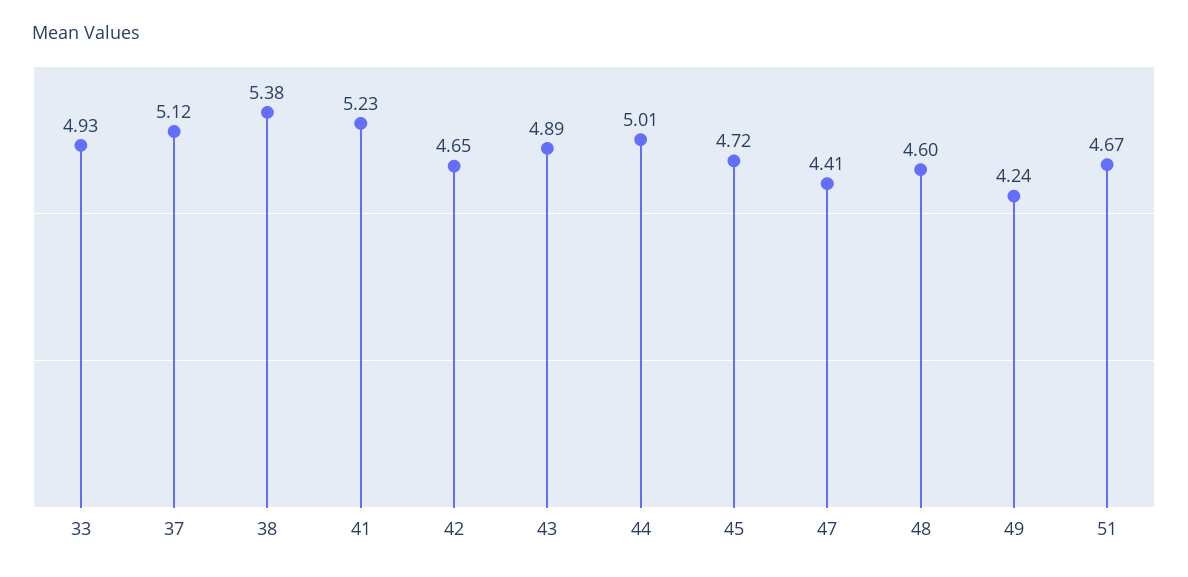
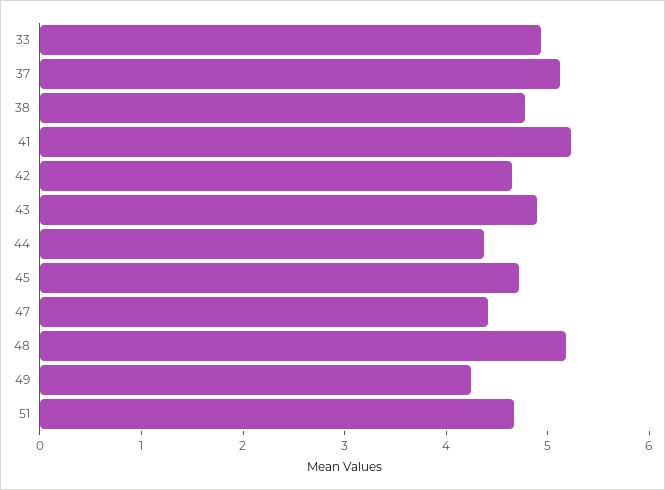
38: 5.38 -> 4.8
44: 5.01 -> 4.4
48: 4.6 -> 5.2

